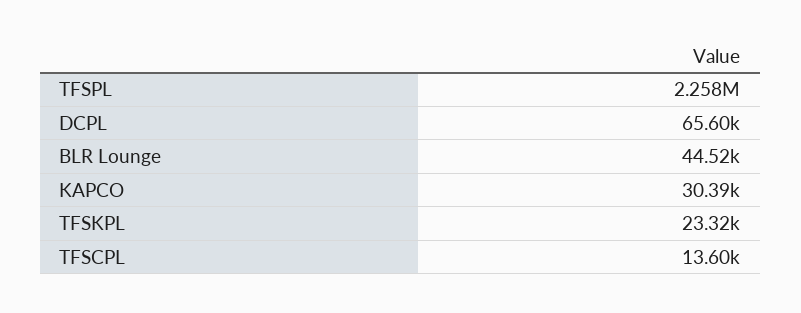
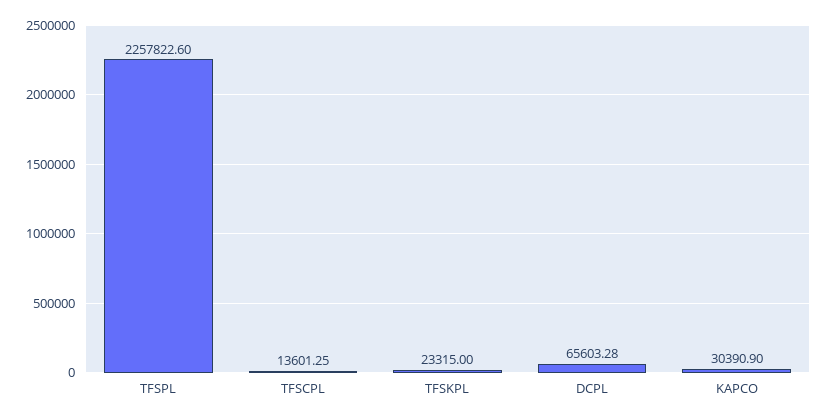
BLR Lounge: 44520 -> none

